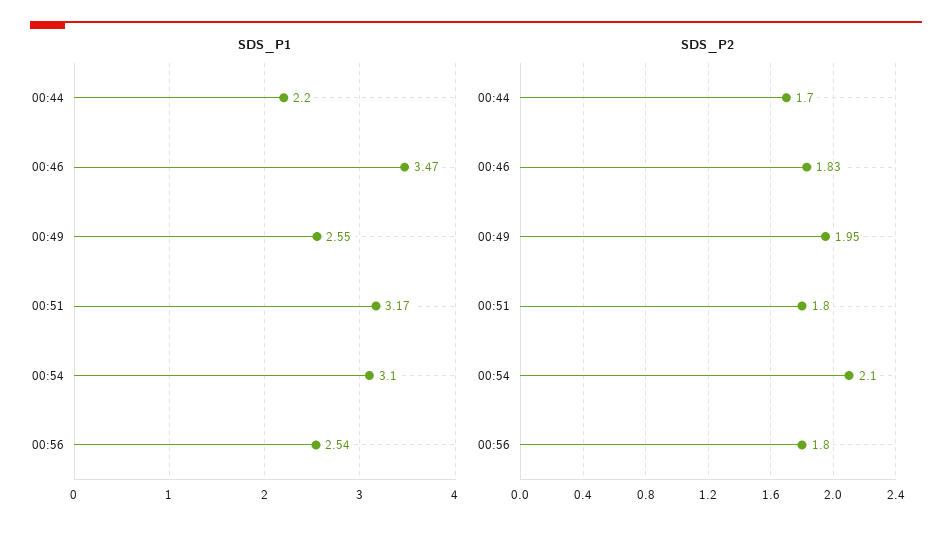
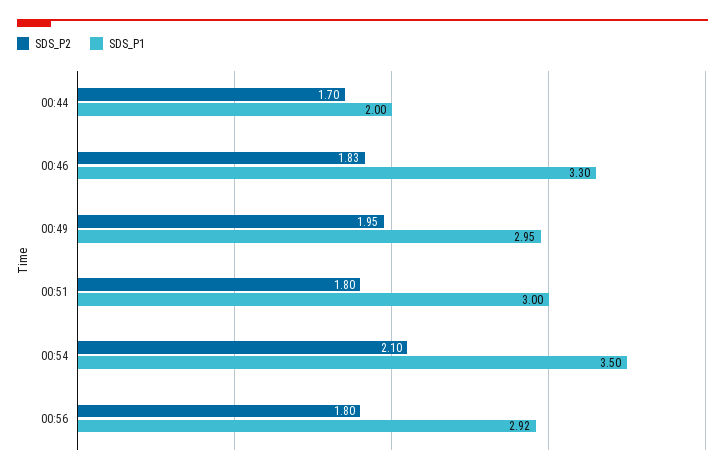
SDS_P1, 00:44: 2.2 -> 2
SDS_P1, 00:46: 3.47 -> 3.3
SDS_P1, 00:49: 2.55 -> 2.95
SDS_P1, 00:51: 3.17 -> 3
SDS_P1, 00:54: 3.1 -> 3.5
SDS_P1, 00:56: 2.54 -> 2.92

